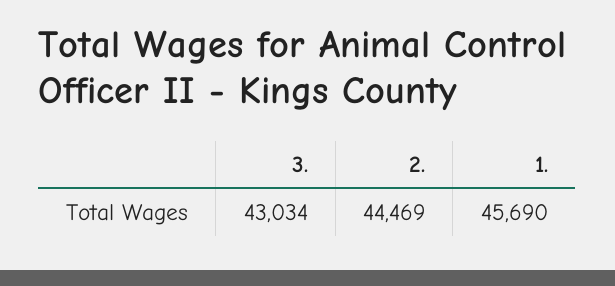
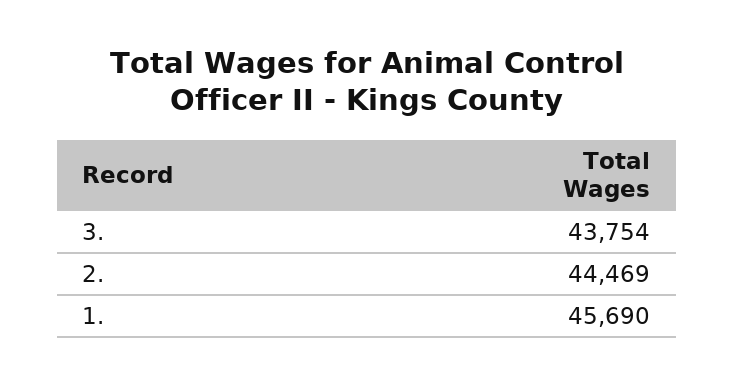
3.: 43034 -> 43754

